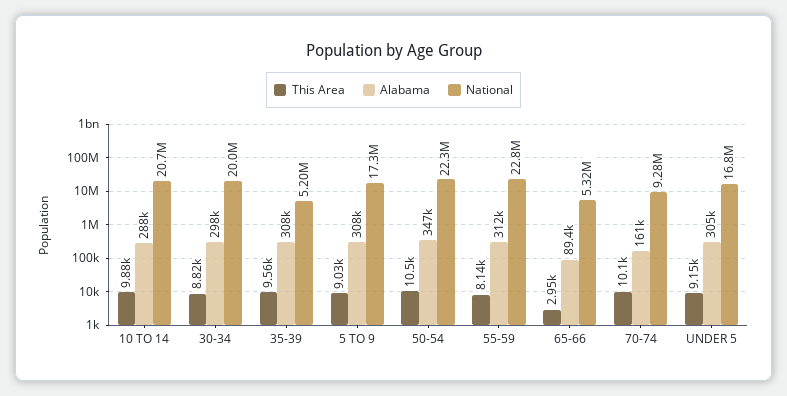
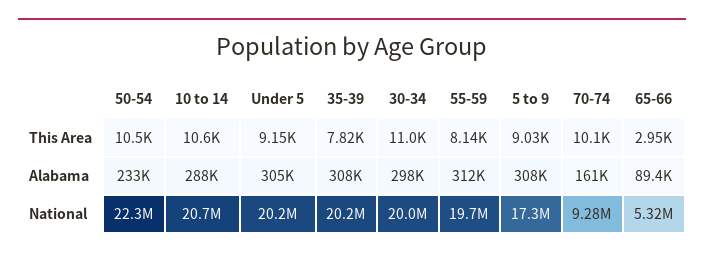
This Area, 10 TO 14: 9880 -> 10600
This Area, 30-34: 8820 -> 11000
This Area, 35-39: 9560 -> 7820
National, 35-39: 5200000 -> 20200000
Alabama, 50-54: 347000 -> 233000
National, 55-59: 22800000 -> 19700000
National, UNDER 5: 16800000 -> 20200000

